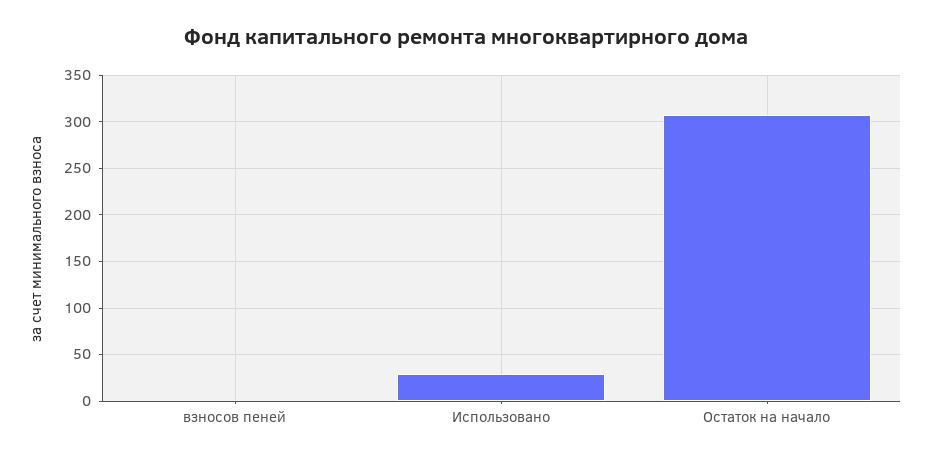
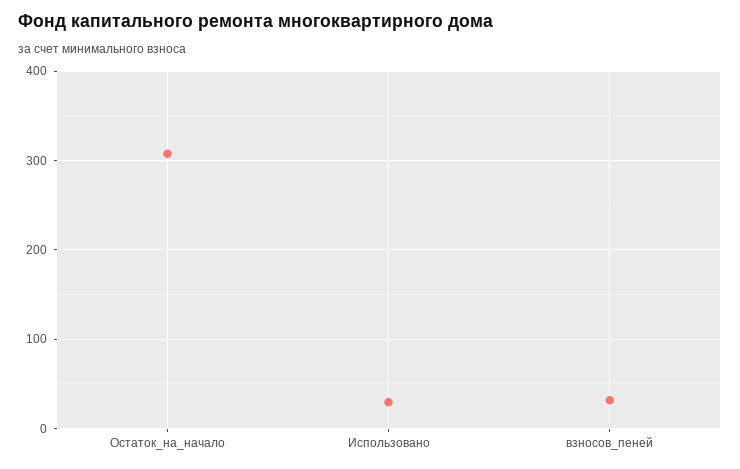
взносов пеней: 0 -> 30

